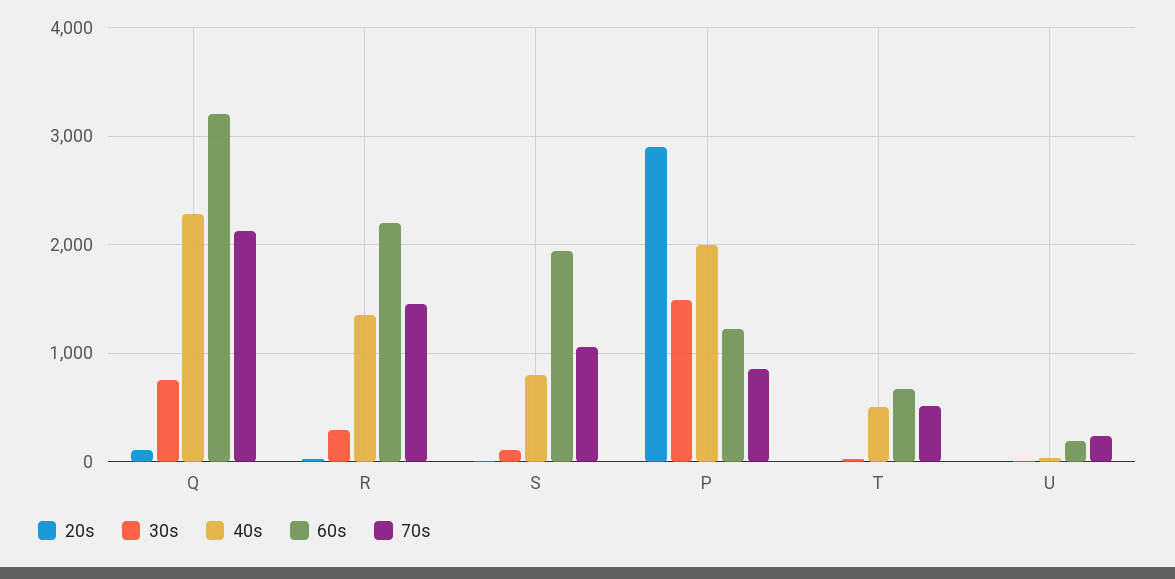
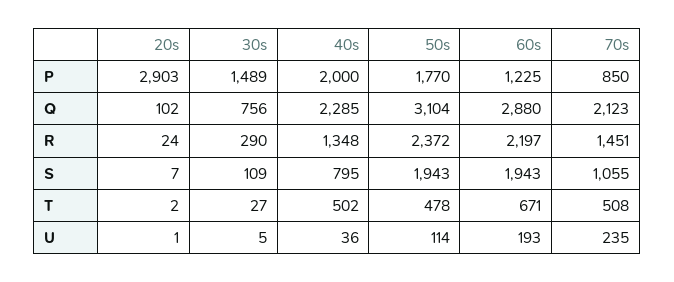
60s, Q: 3200 -> 2880
50s, P: none -> 1770
50s, Q: none -> 3104
50s, R: none -> 2372
50s, S: none -> 1943
50s, T: none -> 478
50s, U: none -> 114

